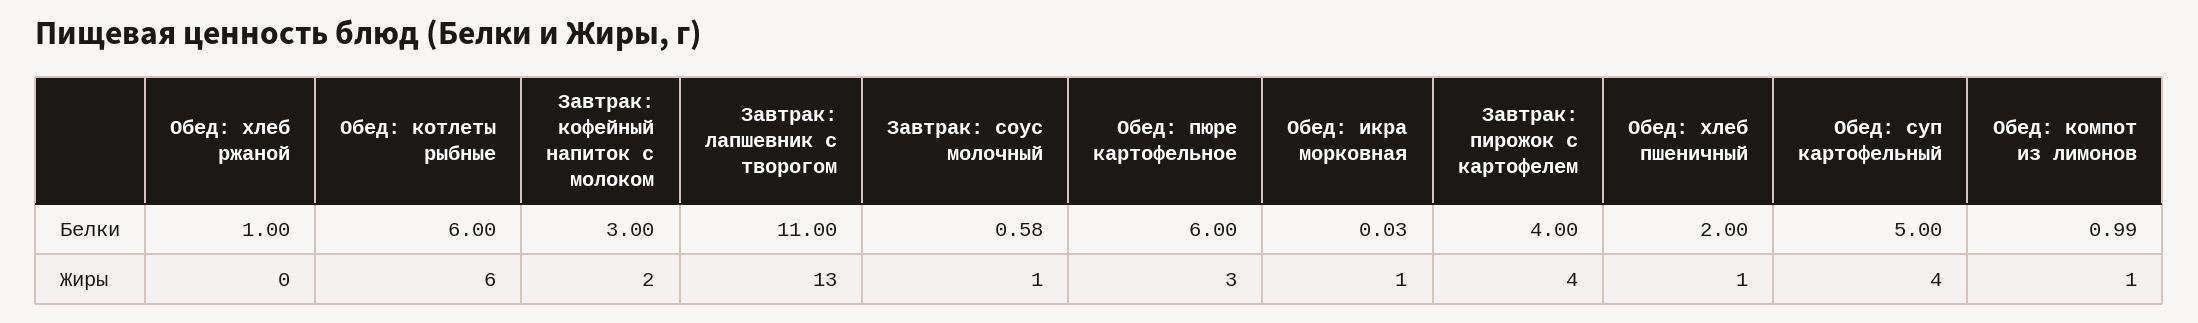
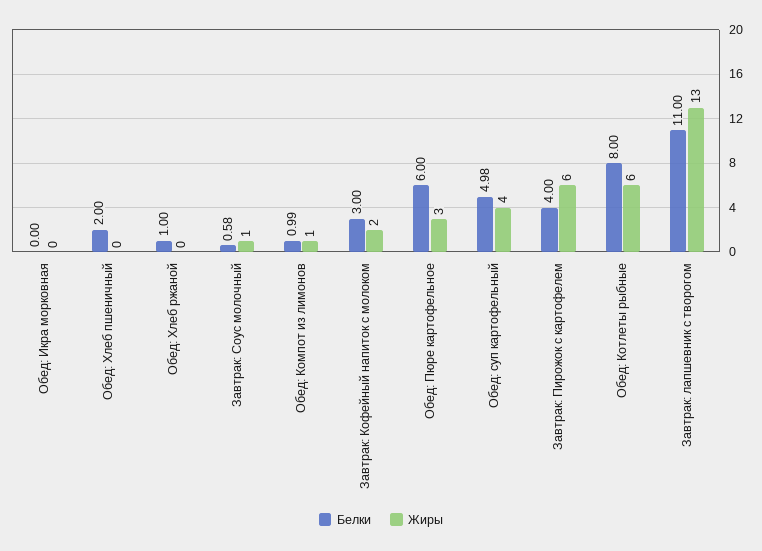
Белки, Обед: котлеты рыбные: 6 -> 8
Белки, Обед: икра морковная: 0.03 -> 0
Белки, Обед: суп картофельный: 5 -> 4.98
Жиры, Обед: икра морковная: 1 -> 0
Жиры, Завтрак: пирожок с картофелем: 4 -> 6
Жиры, Обед: хлеб пшеничный: 1 -> 0

